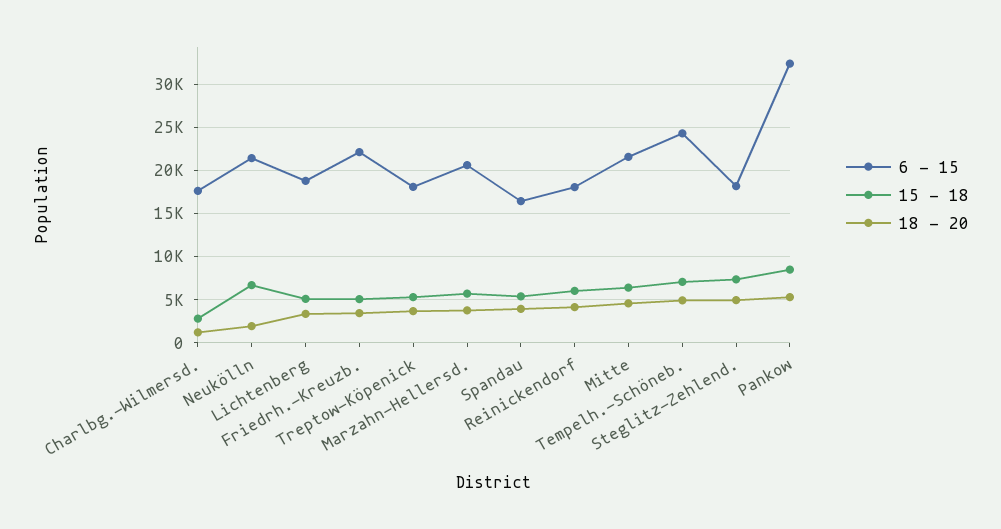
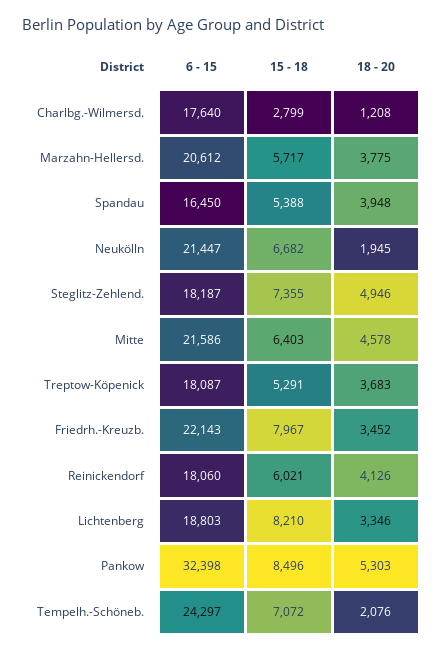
15 - 18, Lichtenberg: 5000 -> 8210
15 - 18, Friedrh.-Kreuzb.: 5000 -> 7967
18 - 20, Tempelh.-Schöneb.: 5000 -> 2076

